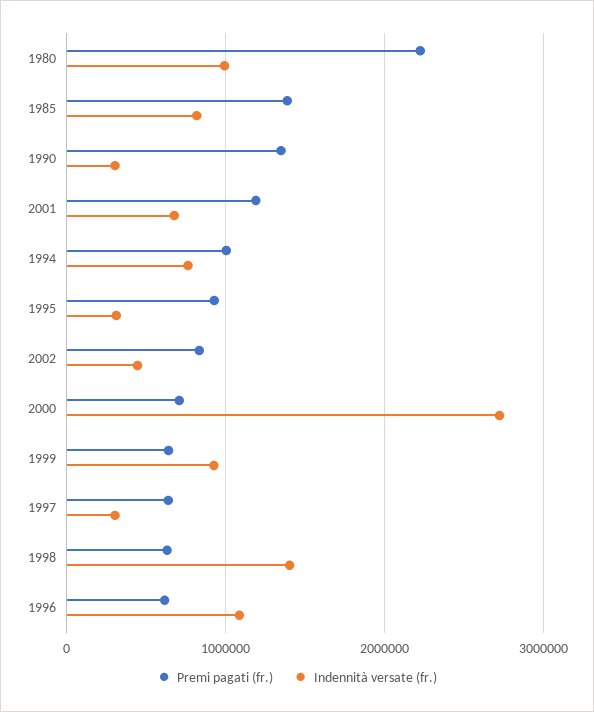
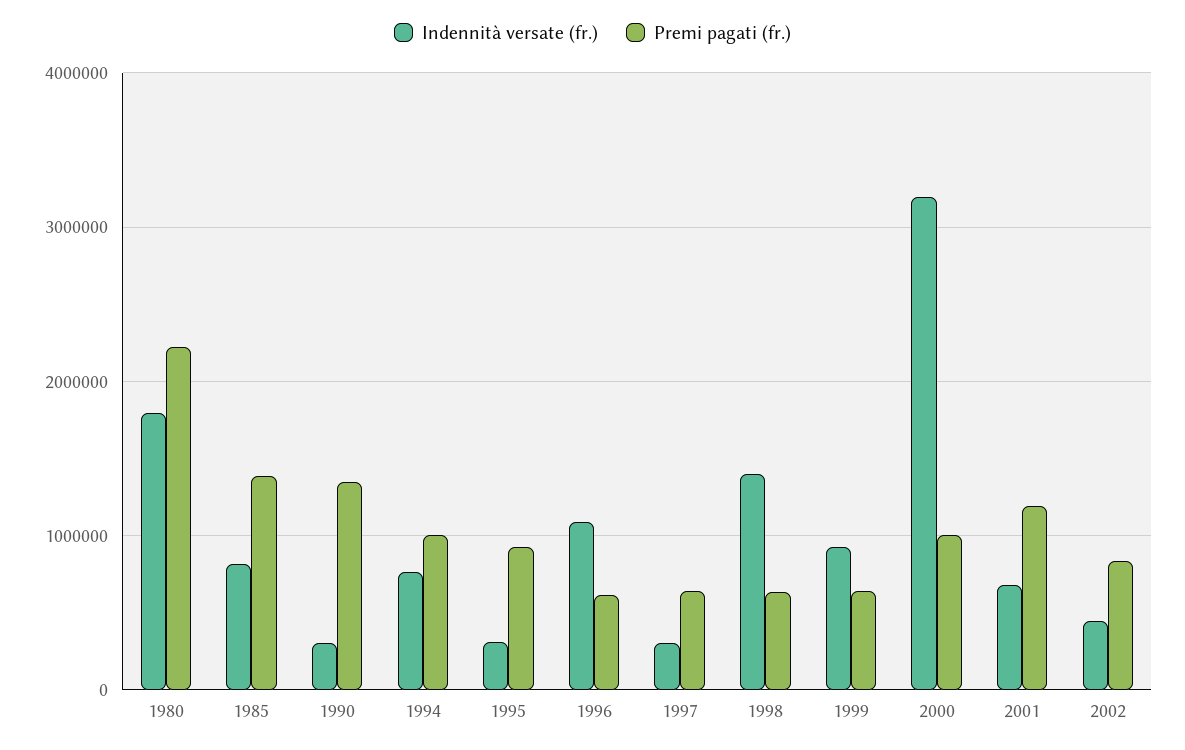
Indennità versate (fr.), 1980: 1000000 -> 1800000
Premi pagati (fr.), 2000: 700000 -> 1000000
Indennità versate (fr.), 2000: 2700000 -> 3200000

